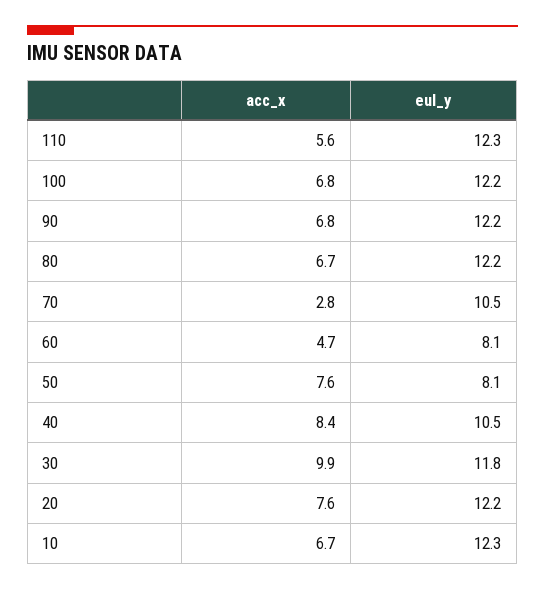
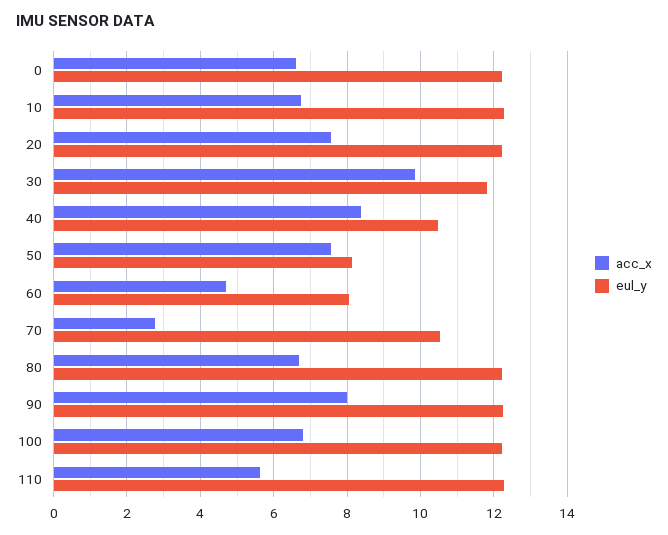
acc_x, 90: 6.8 -> 8
acc_x, 0: none -> 6.6
eul_y, 0: none -> 12.2

